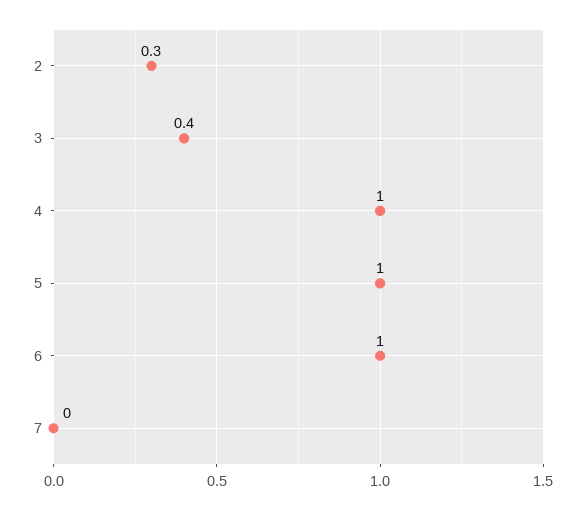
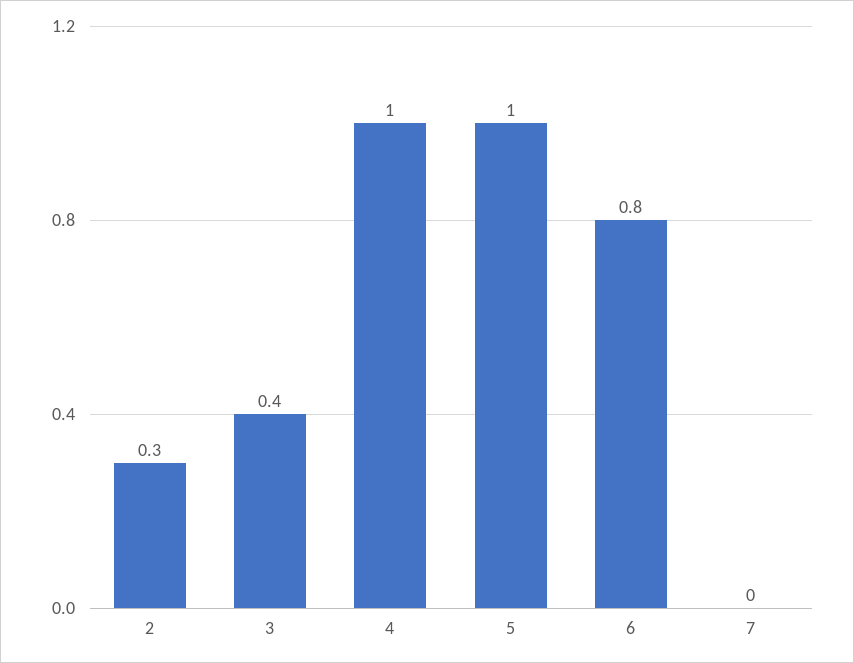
6: 1 -> 0.8

